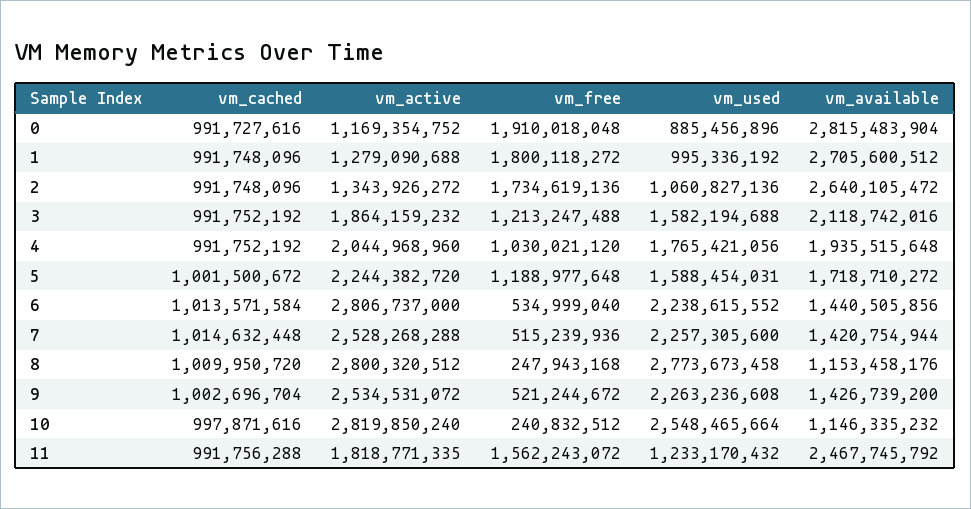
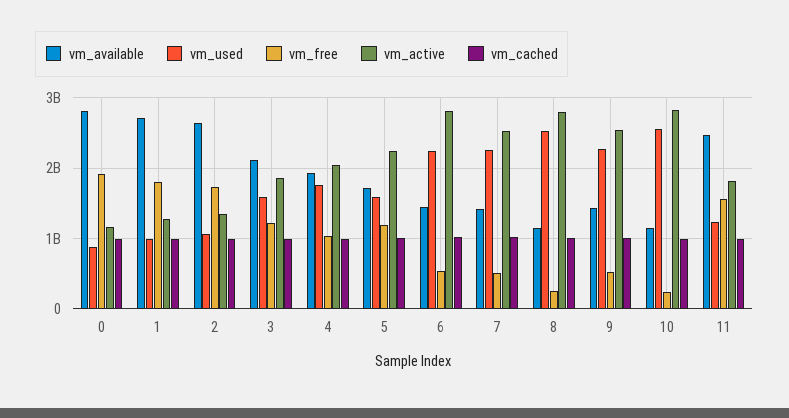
vm_used, 8: 2773673458 -> 2500000000

